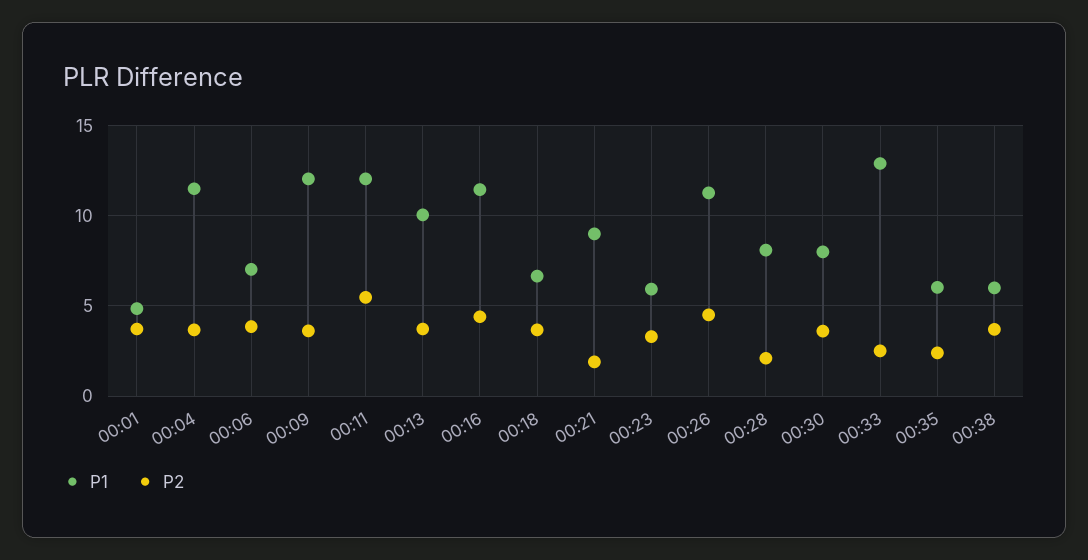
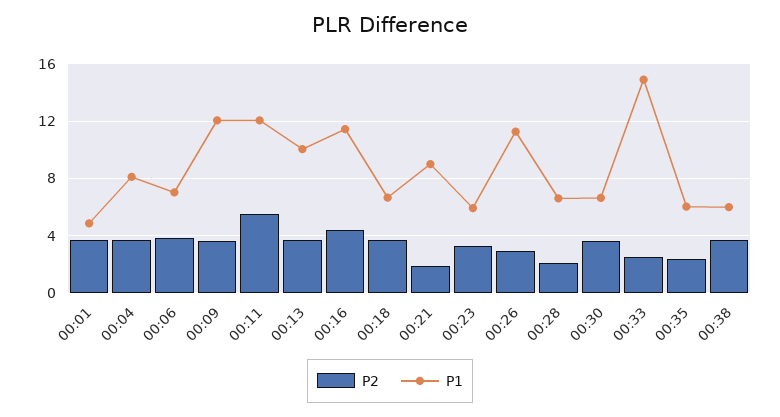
P1, 00:04: 11.5 -> 8
P2, 00:26: 4.5 -> 3
P1, 00:28: 8 -> 6.5
P1, 00:30: 8 -> 6.5
P1, 00:33: 13 -> 15

